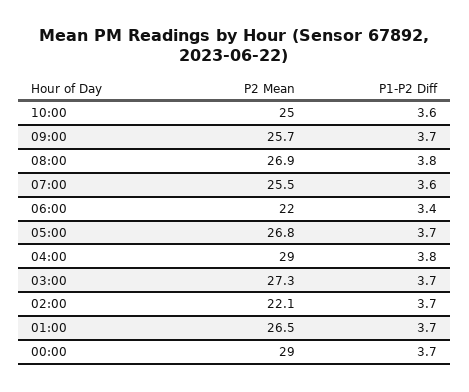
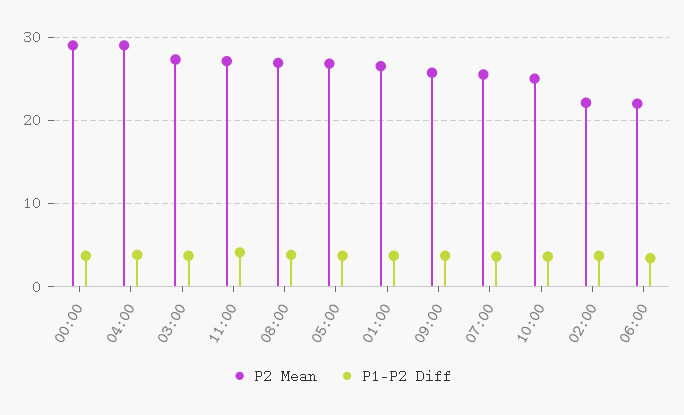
P2 Mean, 11:00: none -> 27
P1-P2 Diff, 11:00: none -> 4

